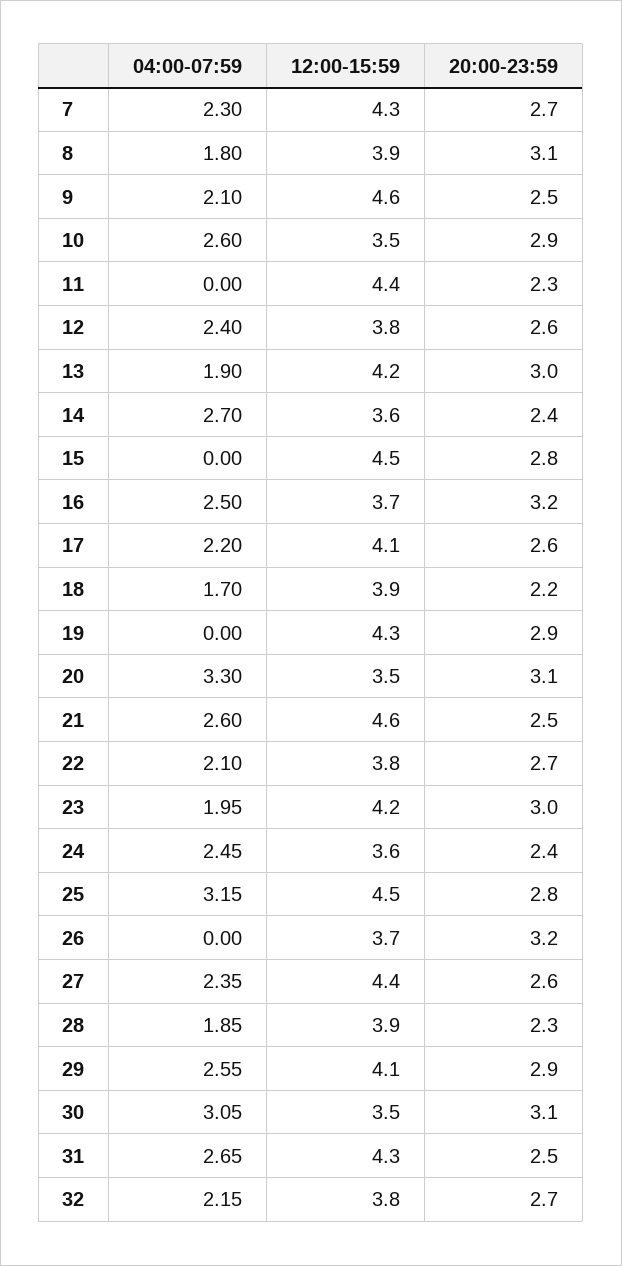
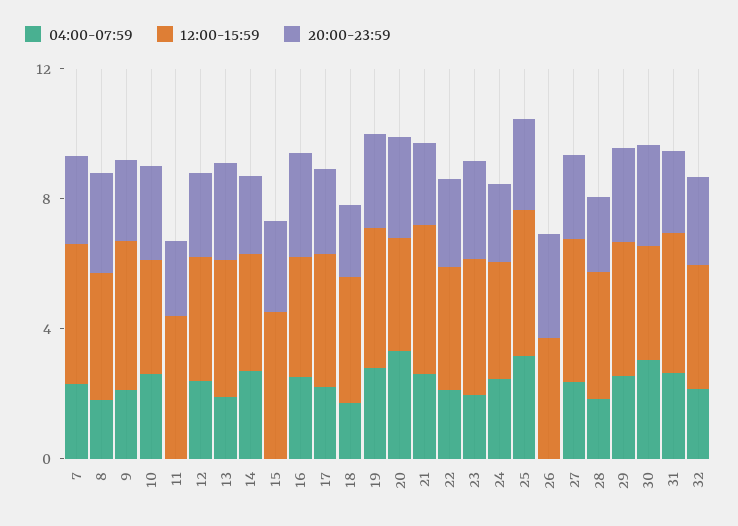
04:00-07:59, 19: 0 -> 3

